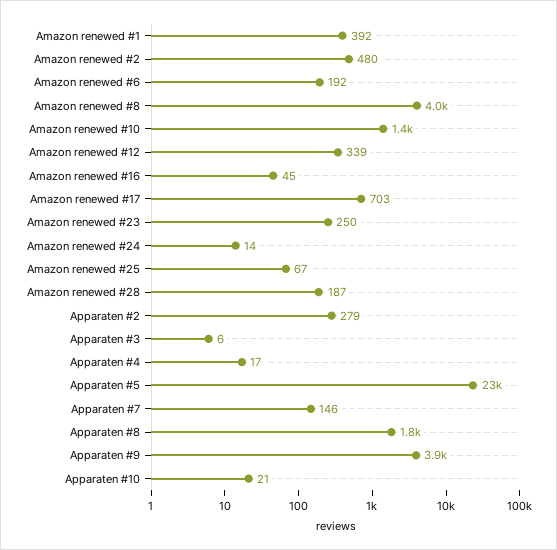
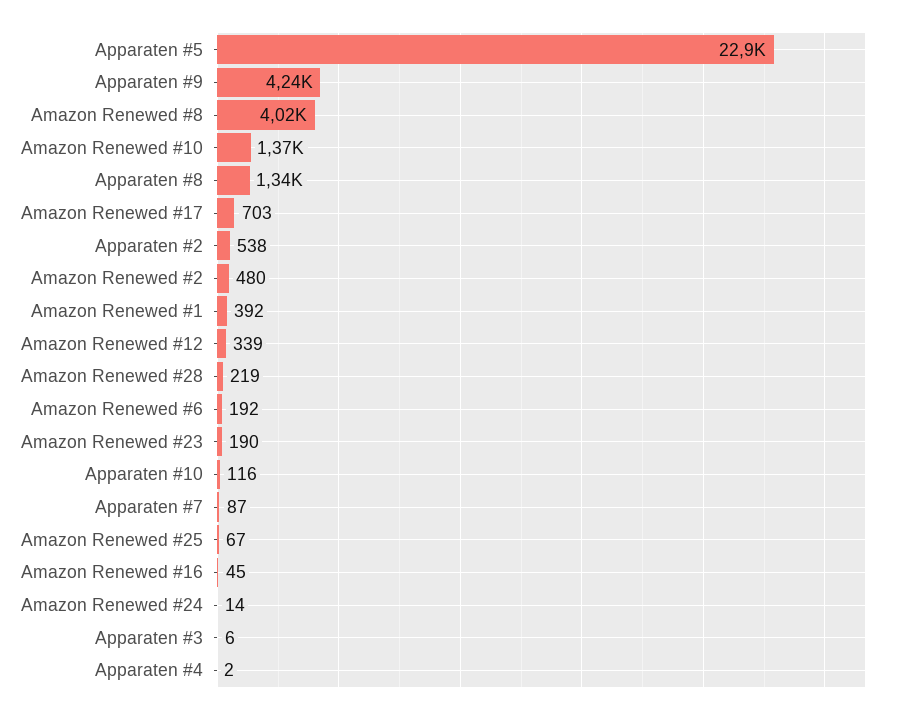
Amazon renewed #23: 250 -> 190
Amazon renewed #28: 187 -> 219
Apparaten #2: 279 -> 538
Apparaten #4: 17 -> 2
Apparaten #7: 146 -> 87
Apparaten #8: 1800 -> 1340
Apparaten #9: 3900 -> 4240
Apparaten #10: 21 -> 116

